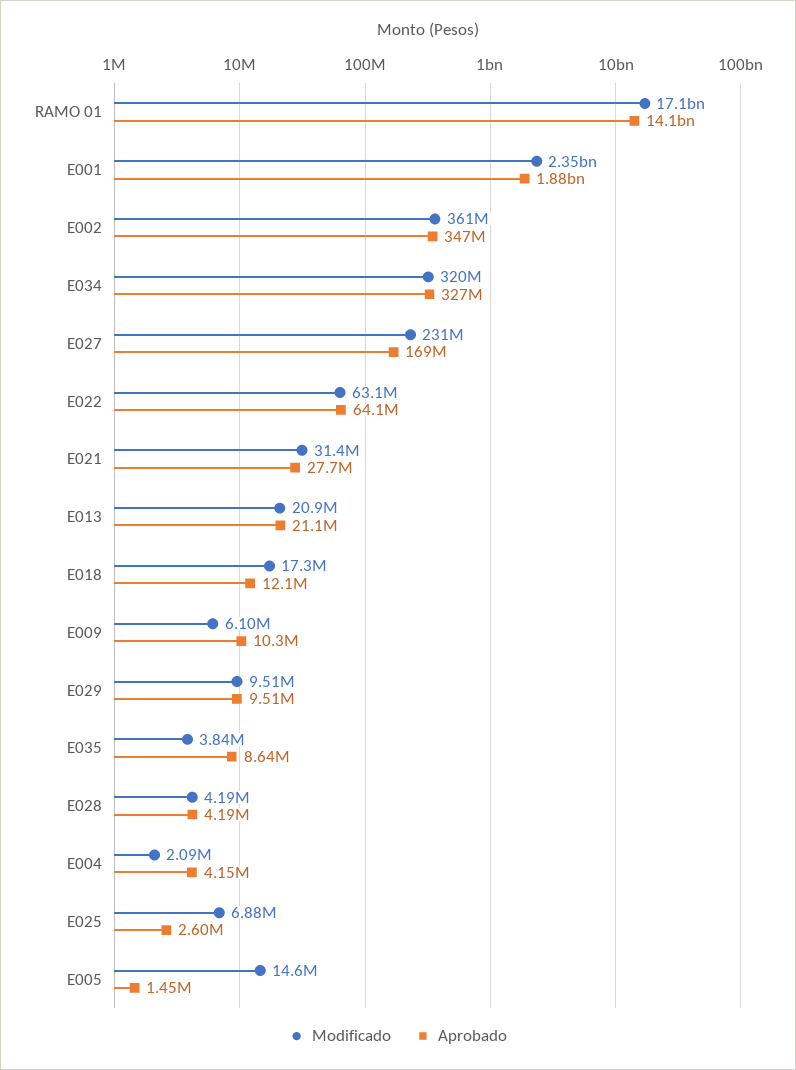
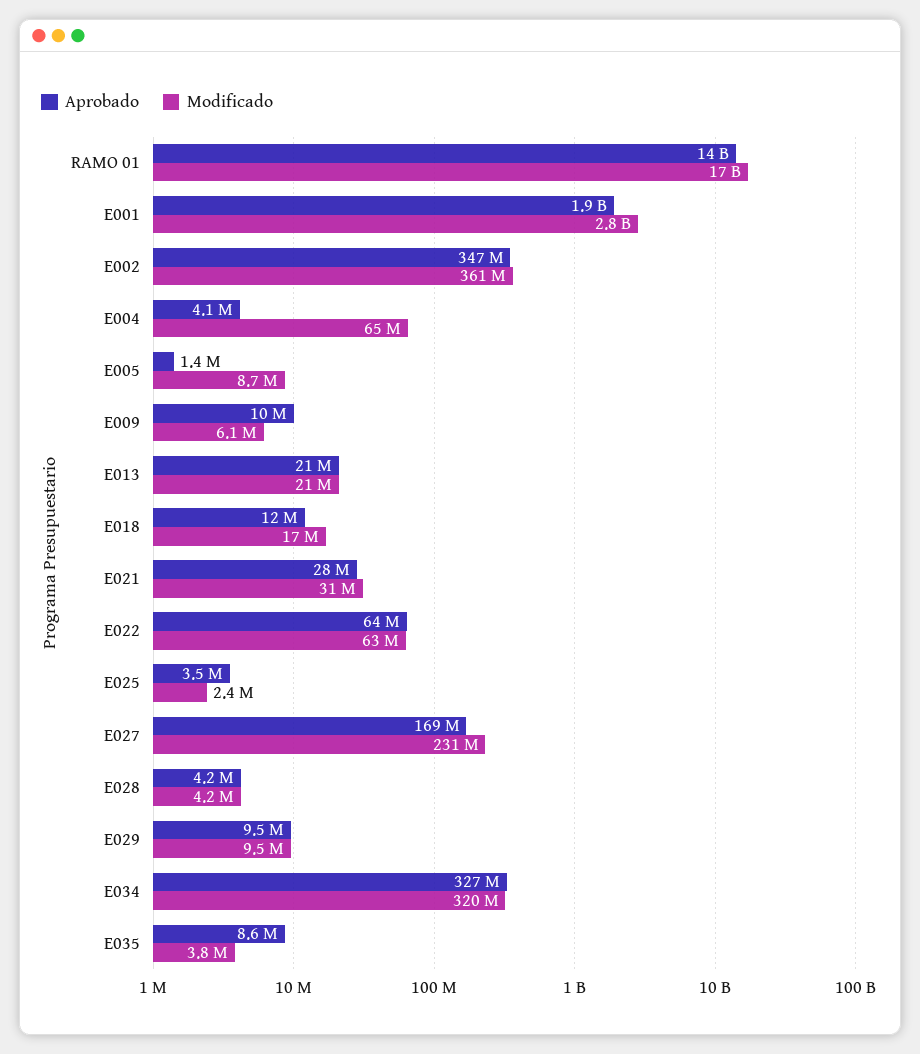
Modificado, E001: 2350000000 -> 2800000000
Modificado, E004: 2090000 -> 65000000
Modificado, E025: 6880000 -> 2400000
Aprobado, E025: 2600000 -> 3500000
Modificado, E005: 14600000 -> 8700000

